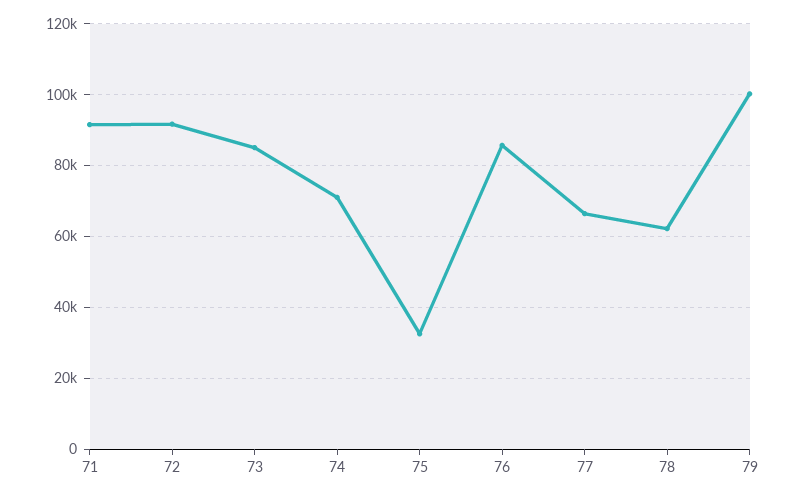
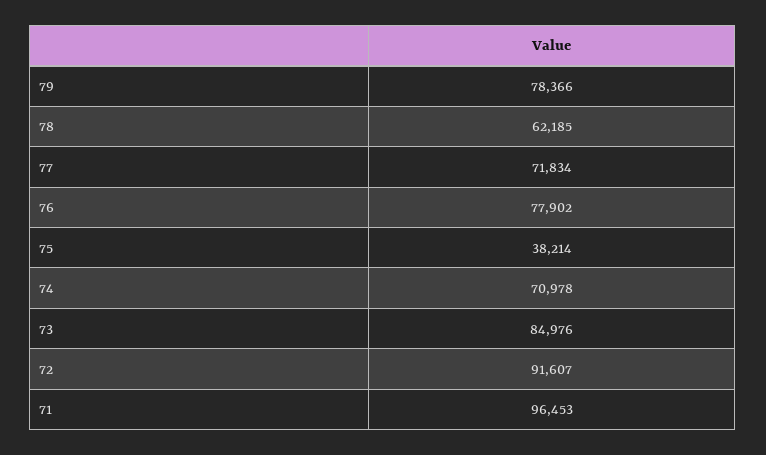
71: 92000 -> 96453
75: 32000 -> 38214
76: 86000 -> 77902
77: 66000 -> 71834
79: 100000 -> 78366

